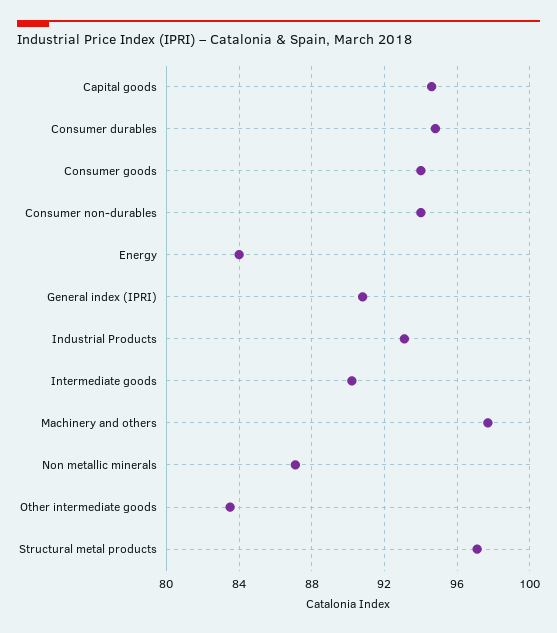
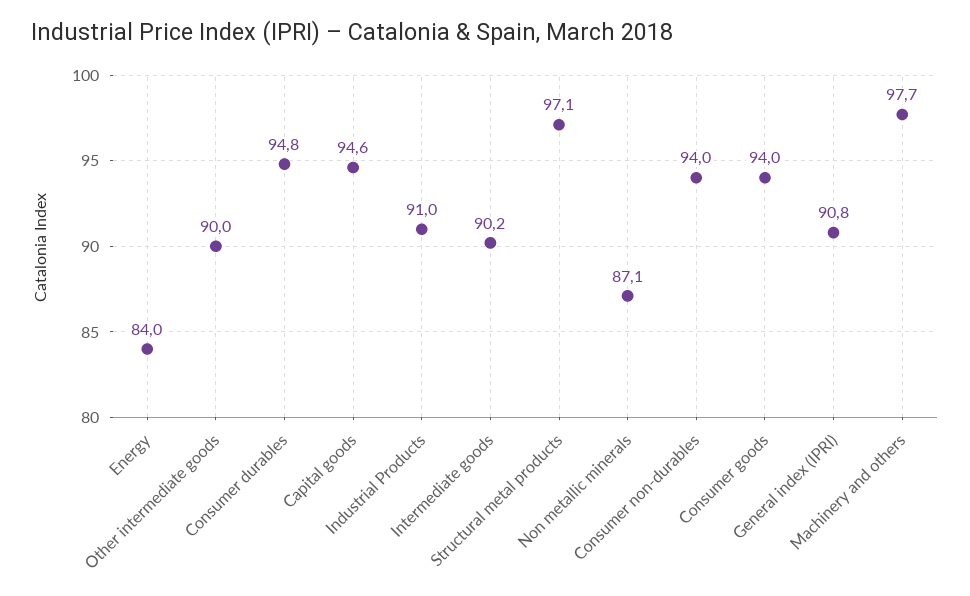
Industrial Products: 93 -> 91
Other intermediate goods: 83.5 -> 90

